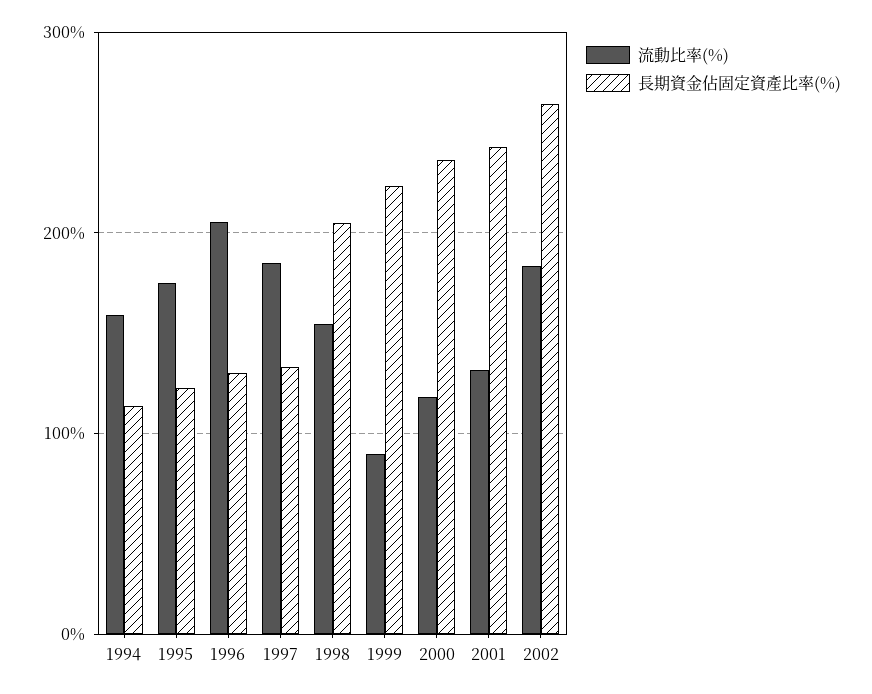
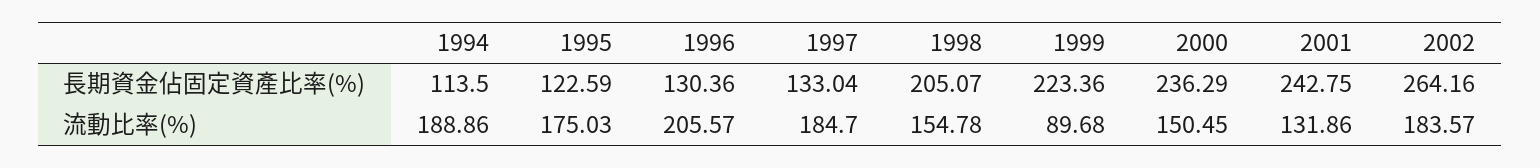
流動比率(%), 1994: 160 -> 188.86
流動比率(%), 2000: 120 -> 150.45

